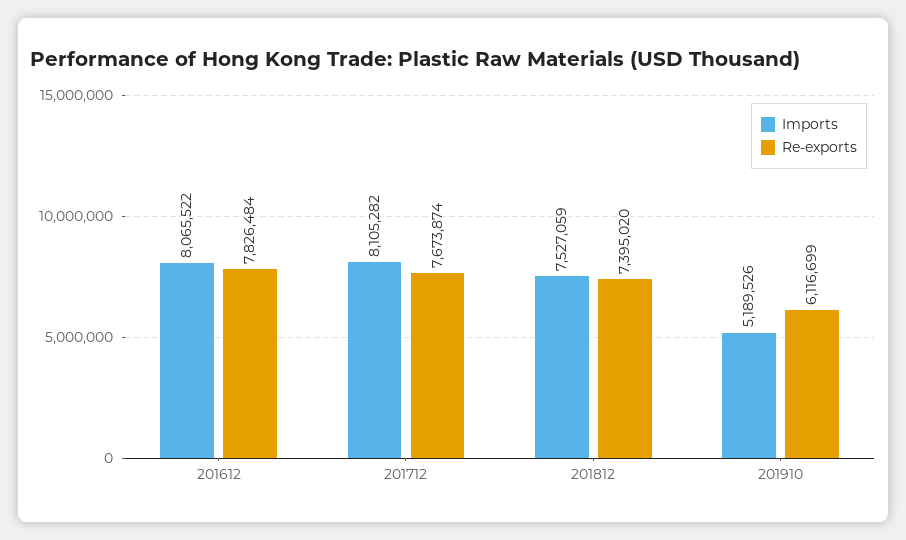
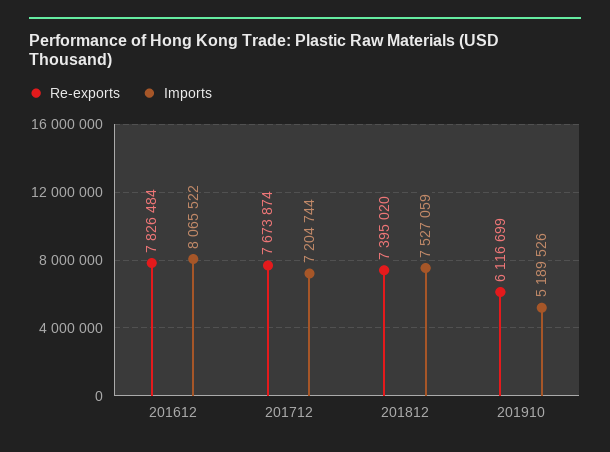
Imports, 201712: 8105282 -> 7204744

